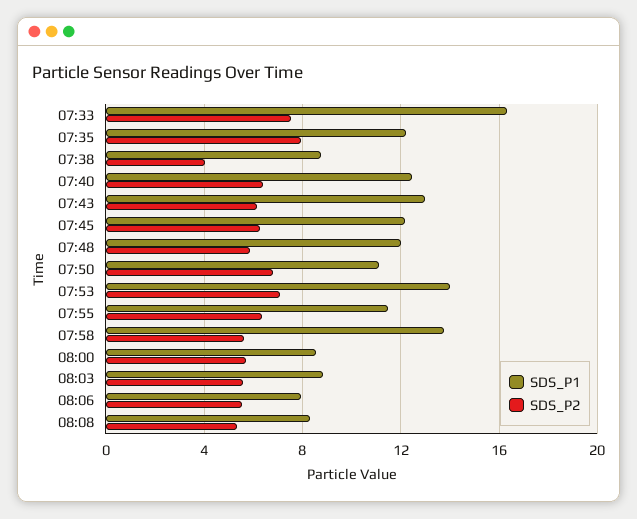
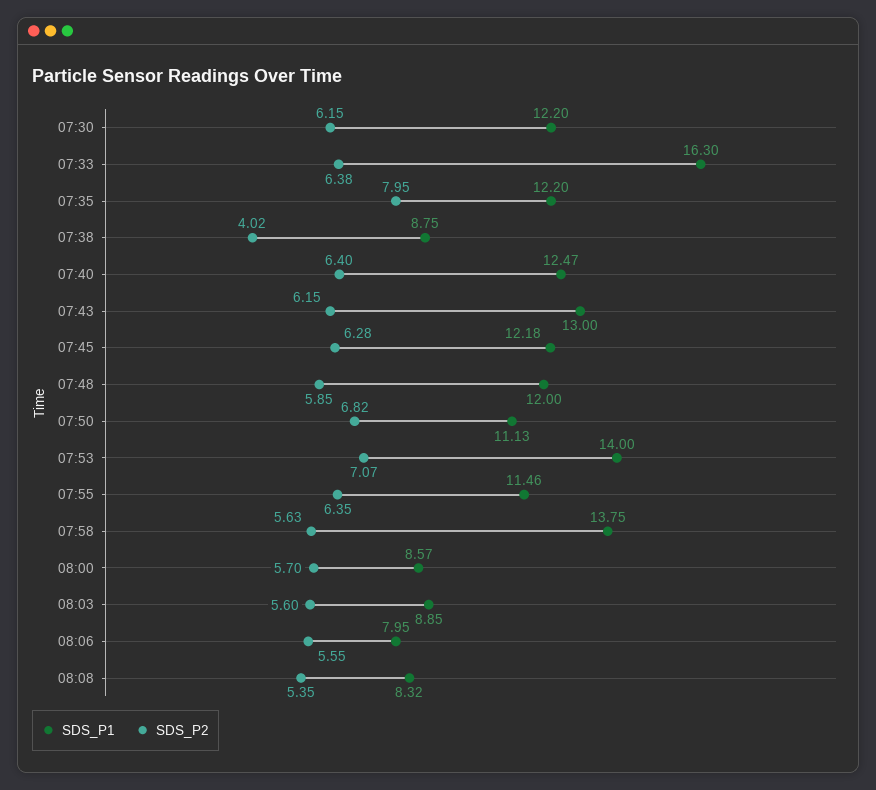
SDS_P2, 07:33: 7.5 -> 6.38
SDS_P1, 07:30: none -> 12.2
SDS_P2, 07:30: none -> 6.15

